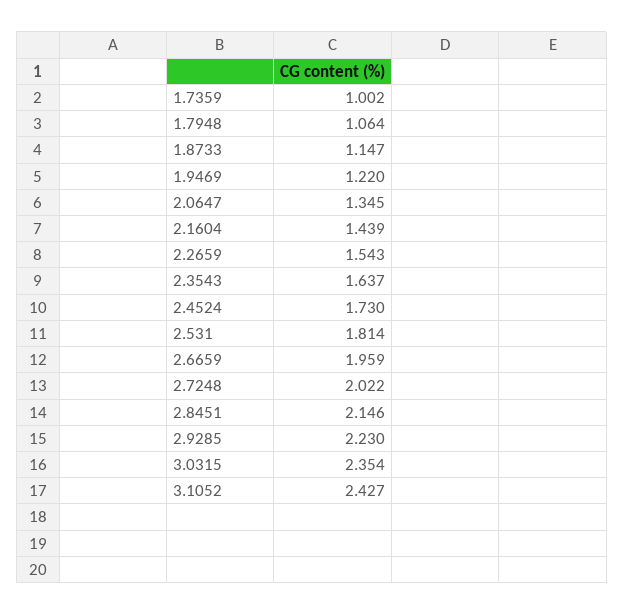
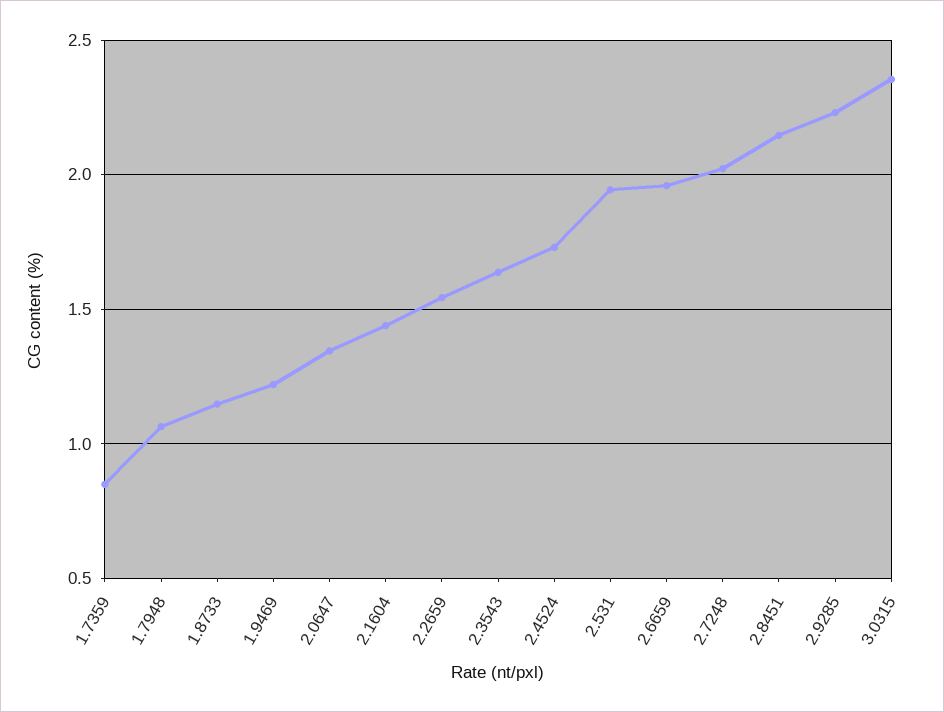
1.7359: 1.002 -> 0.85
2.531: 1.814 -> 1.95
3.1052: 2.427 -> none

